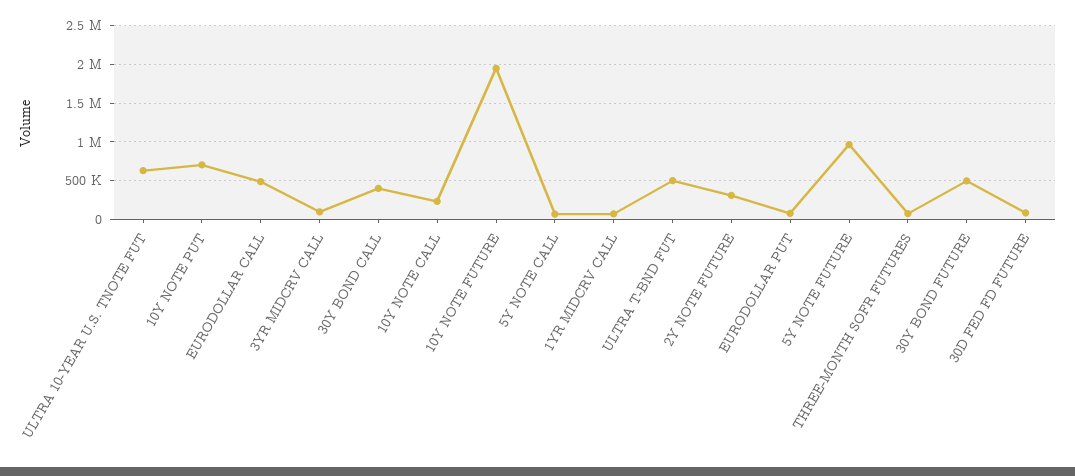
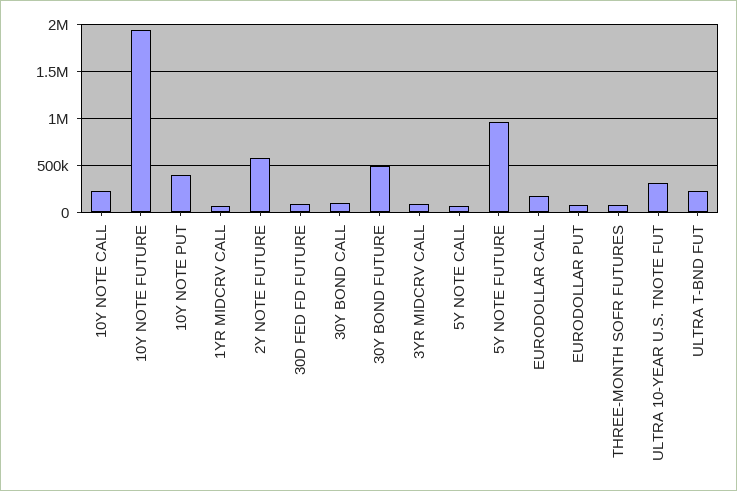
ULTRA 10-YEAR U.S. TNOTE FUT: 600000 -> 300000
10Y NOTE PUT: 700000 -> 400000
EURODOLLAR CALL: 500000 -> 200000
30Y BOND CALL: 400000 -> 100000
ULTRA T-BND FUT: 500000 -> 200000
2Y NOTE FUTURE: 300000 -> 600000

